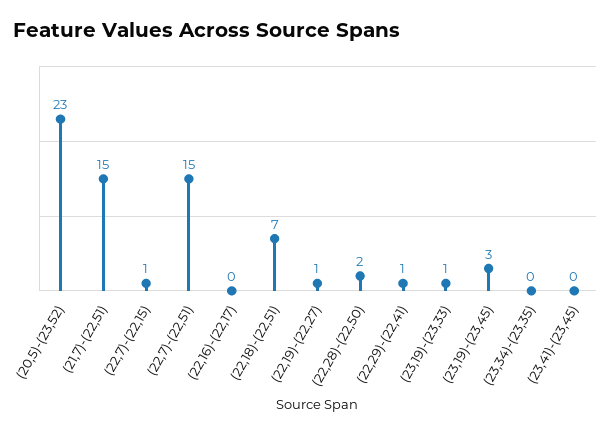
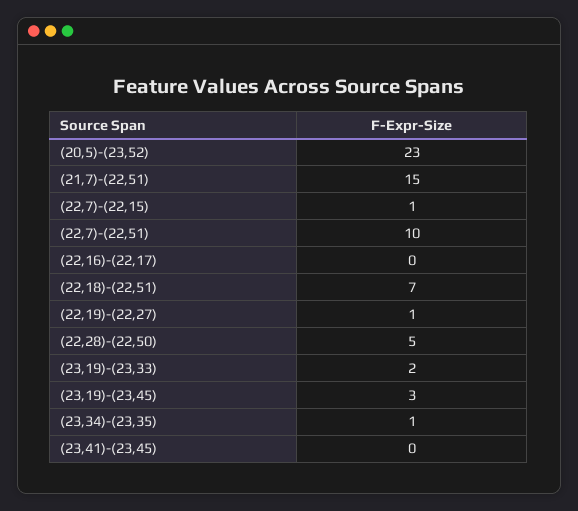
(22,7)-(22,51): 15 -> 10
(22,28)-(22,50): 2 -> 5
(22,29)-(22,41): 1 -> none
(23,19)-(23,33): 1 -> 2
(23,34)-(23,35): 0 -> 1

